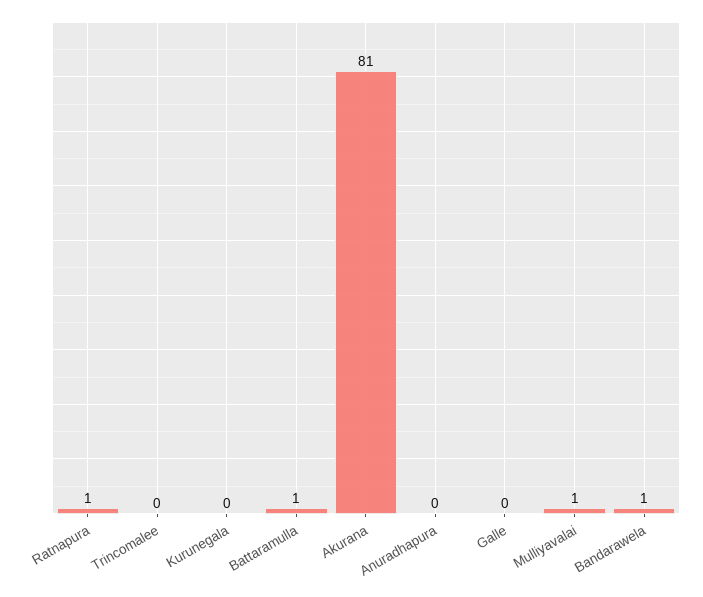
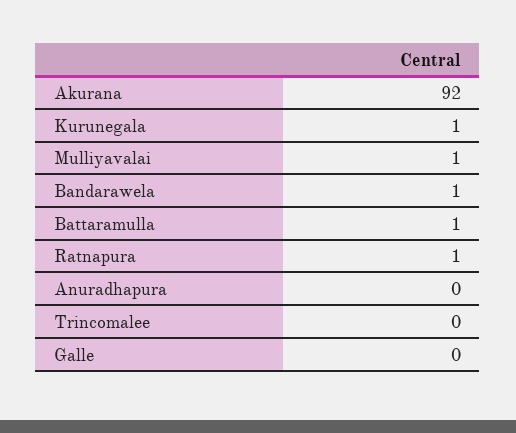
Kurunegala: 0 -> 1
Akurana: 81 -> 92

